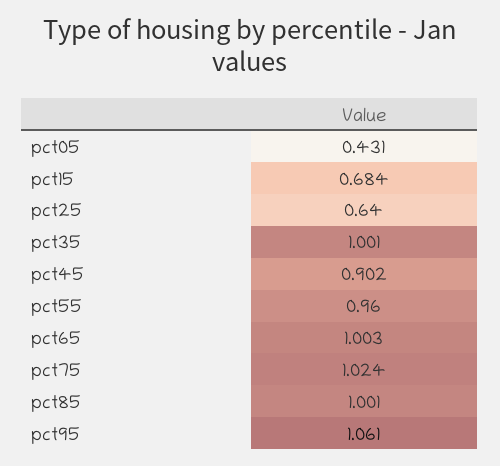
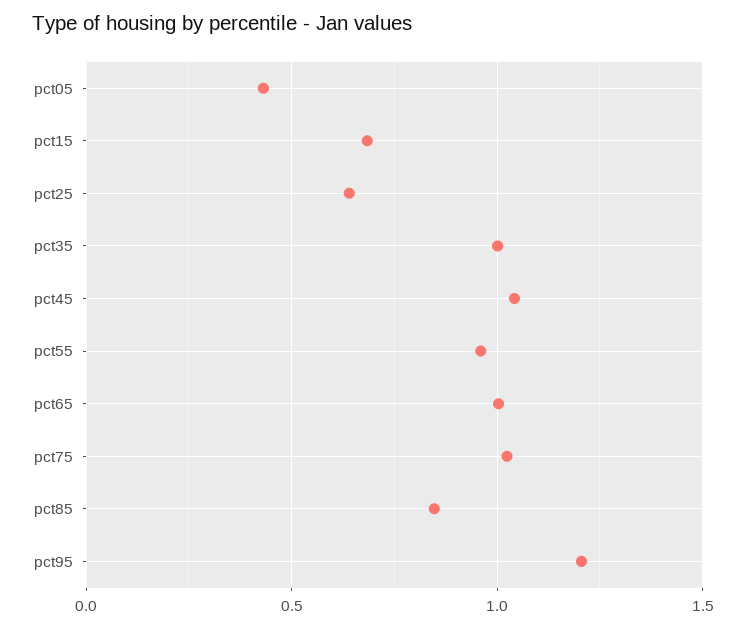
pct45: 0.902 -> 1.05
pct85: 1.001 -> 0.85
pct95: 1.061 -> 1.2

